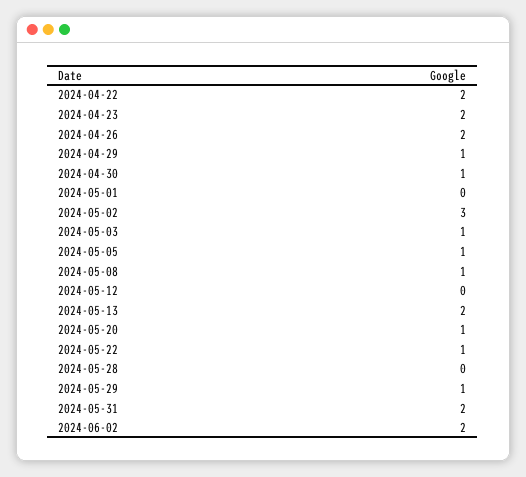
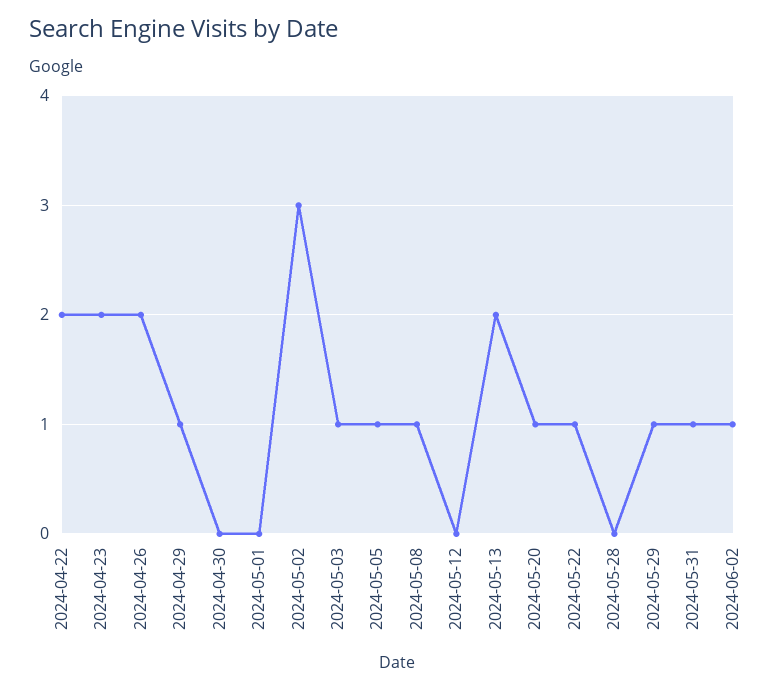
2024-04-30: 1 -> 0
2024-05-31: 2 -> 1
2024-06-02: 2 -> 1

